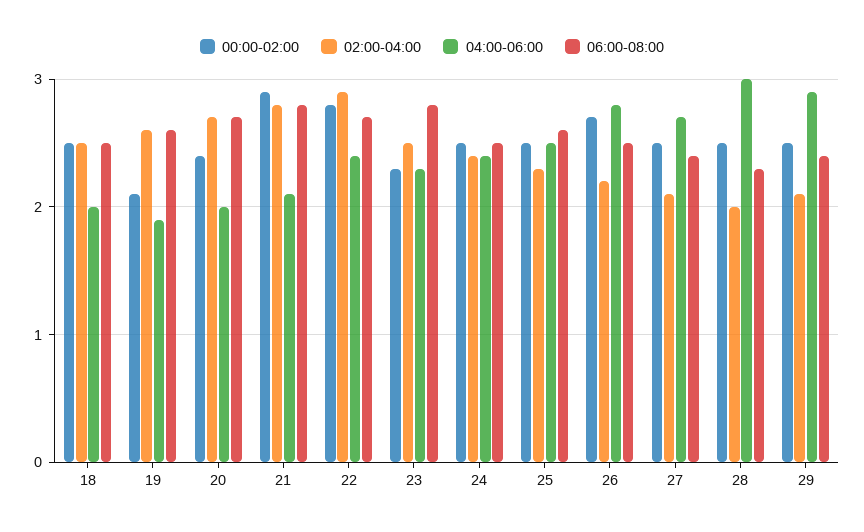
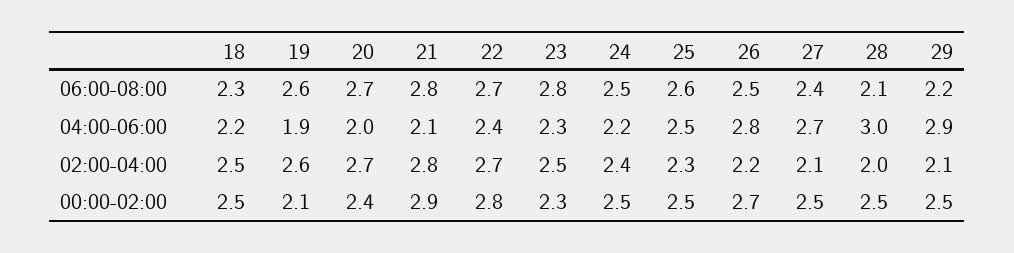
04:00-06:00, 18: 2 -> 2.2
06:00-08:00, 18: 2.5 -> 2.3
02:00-04:00, 22: 2.9 -> 2.7
04:00-06:00, 24: 2.4 -> 2.2
06:00-08:00, 28: 2.3 -> 2.1
06:00-08:00, 29: 2.4 -> 2.2

